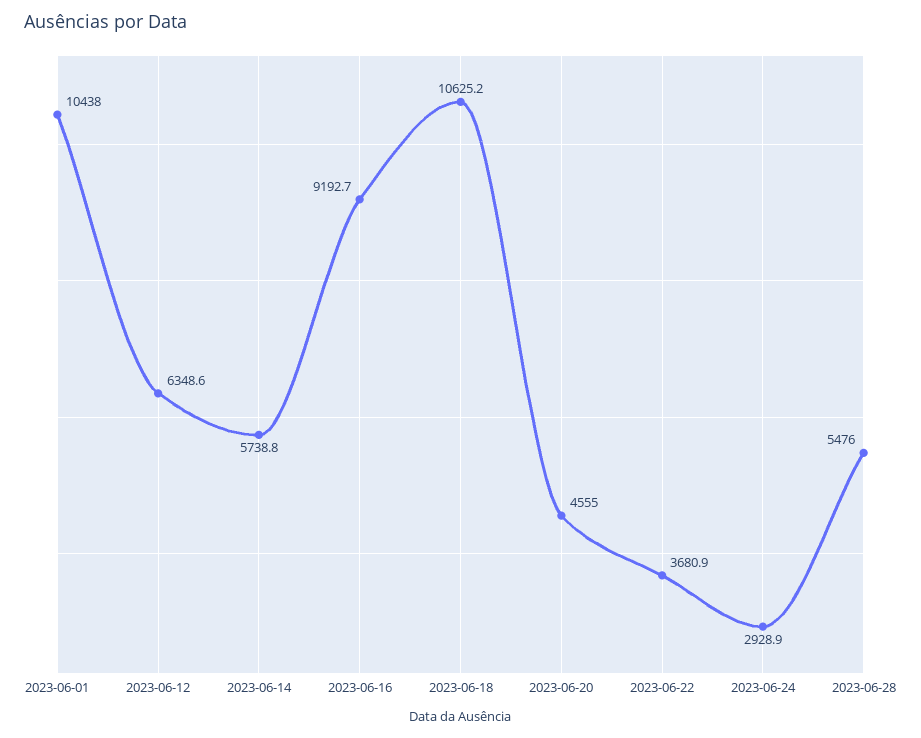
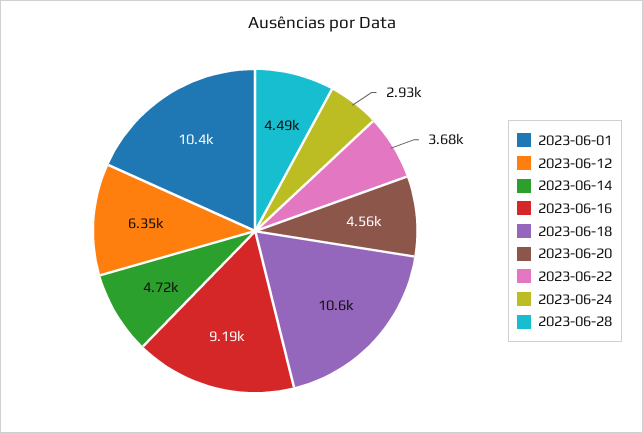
2023-06-14: 5738.8 -> 4720
2023-06-28: 5476 -> 4490

